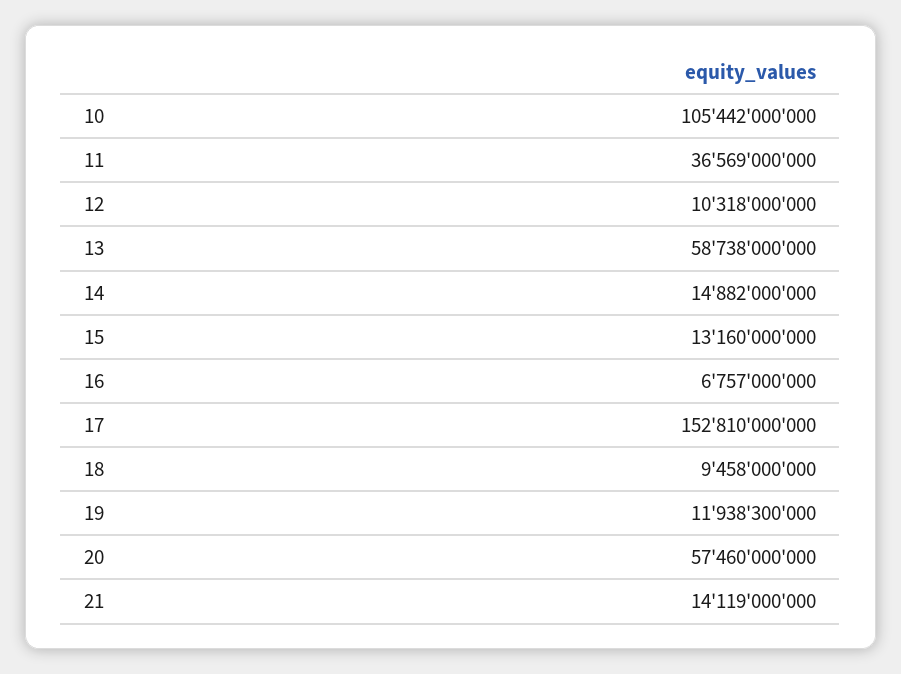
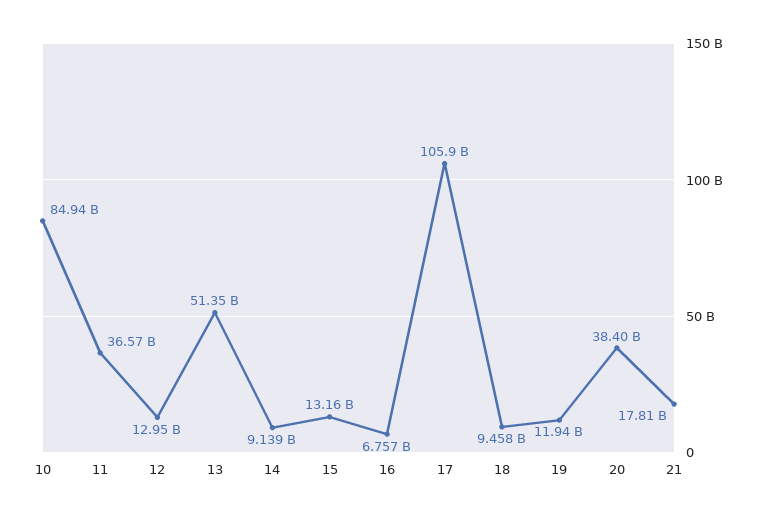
10: 105442000000 -> 84940000000
12: 10318000000 -> 12950000000
13: 58738000000 -> 51350000000
14: 14882000000 -> 9139000000
17: 152810000000 -> 105900000000
20: 57460000000 -> 38400000000
21: 14119000000 -> 17810000000

